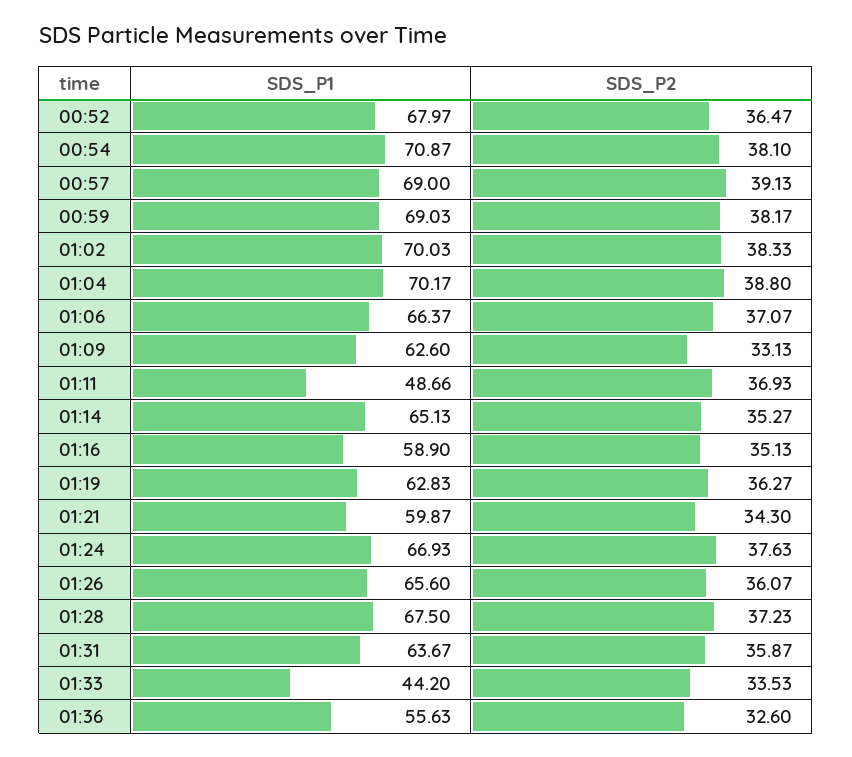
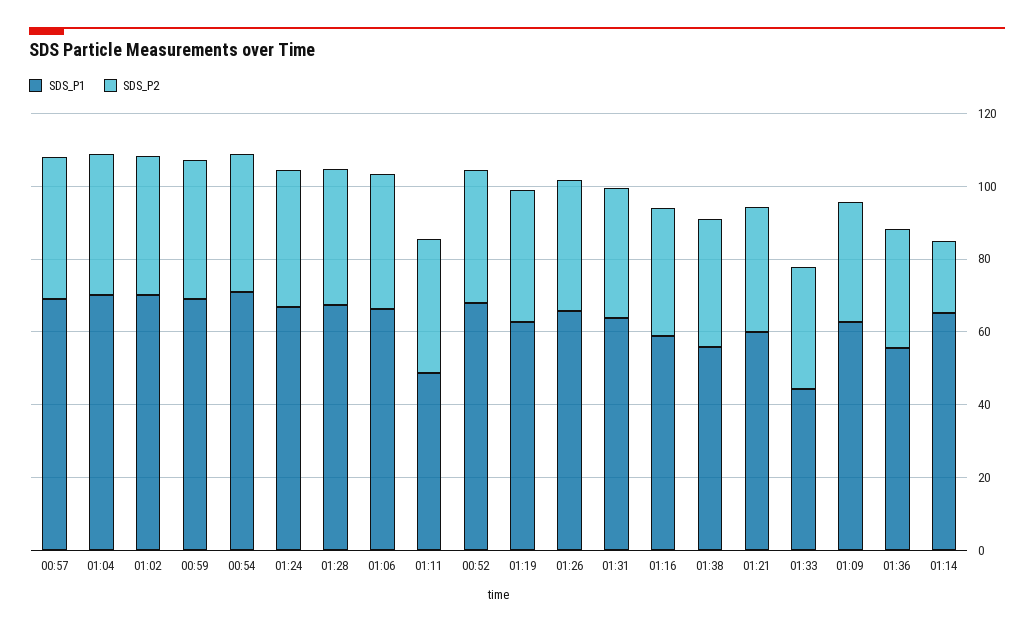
SDS_P2, 01:14: 35.27 -> 20
SDS_P1, 01:38: none -> 55
SDS_P2, 01:38: none -> 35

